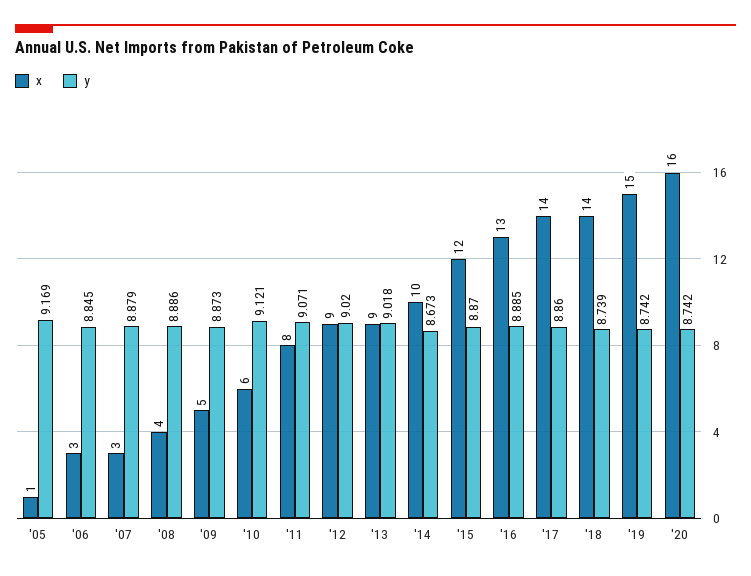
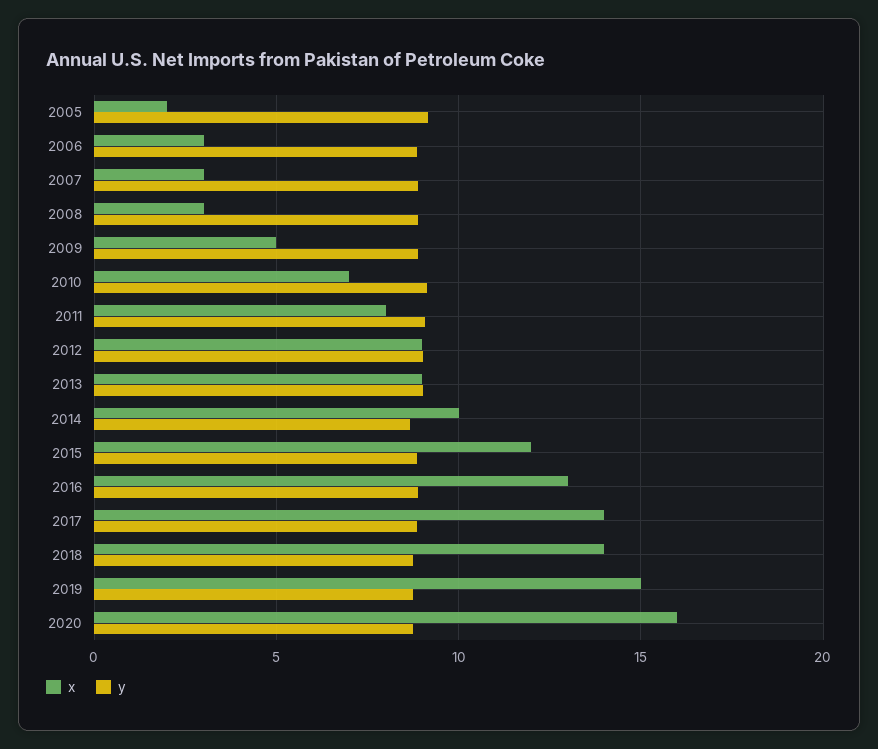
x, '05: 1 -> 2
x, '08: 4 -> 3
x, '10: 6 -> 7

